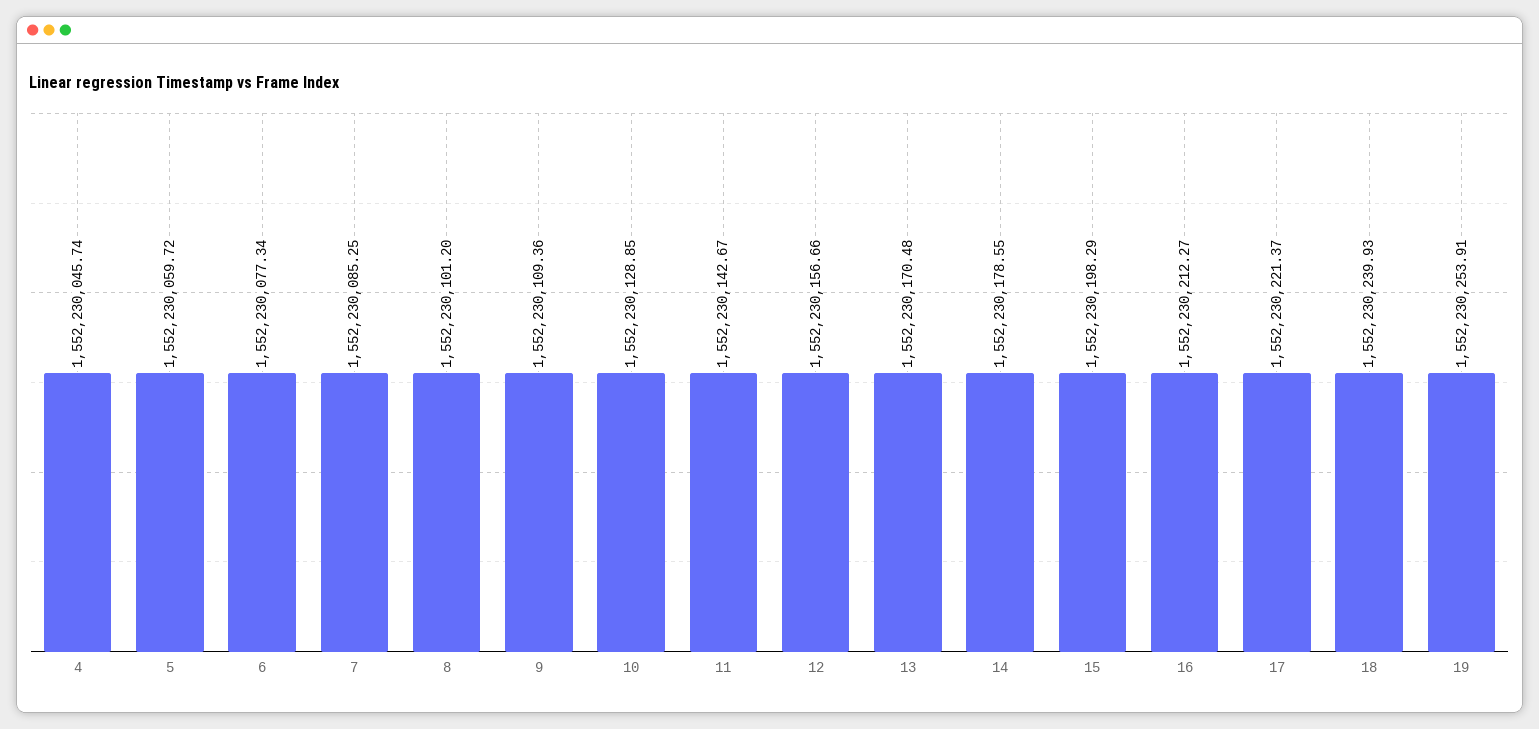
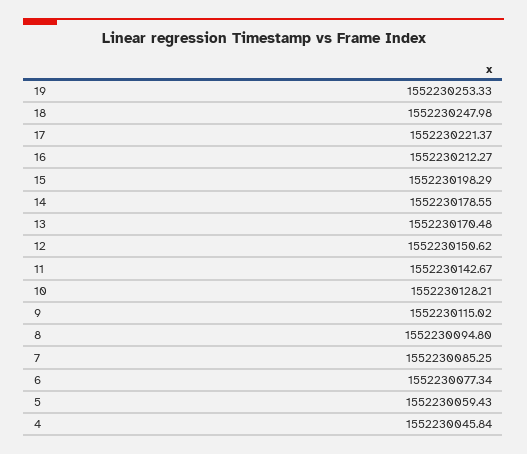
4: 1552230045.74 -> 1552230045.84
5: 1552230059.72 -> 1552230059.43
8: 1552230101.2 -> 1552230094.8
9: 1552230109.36 -> 1552230115.02
10: 1552230128.85 -> 1552230128.21
12: 1552230156.66 -> 1552230150.62
18: 1552230239.93 -> 1552230247.98
19: 1552230253.91 -> 1552230253.33

